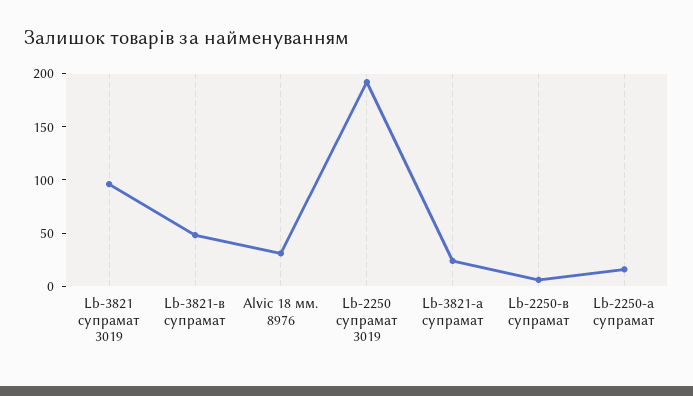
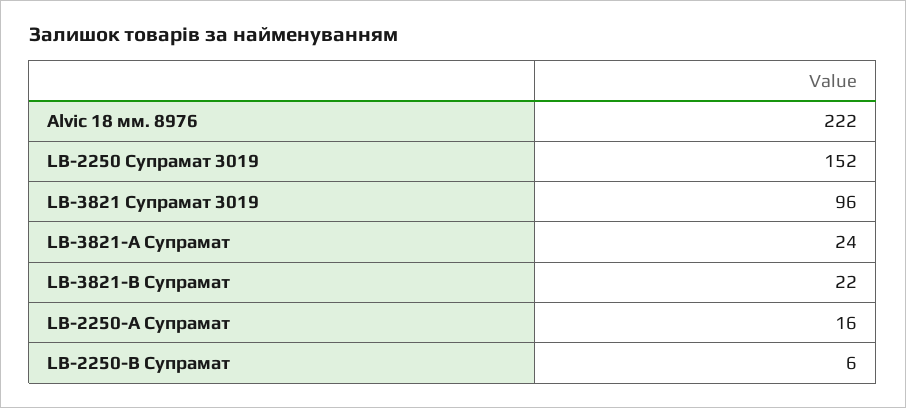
Lb-3821-в супрамат: 50 -> 22
Alvic 18 мм. 8976: 30 -> 222
Lb-2250 супрамат 3019: 190 -> 152

